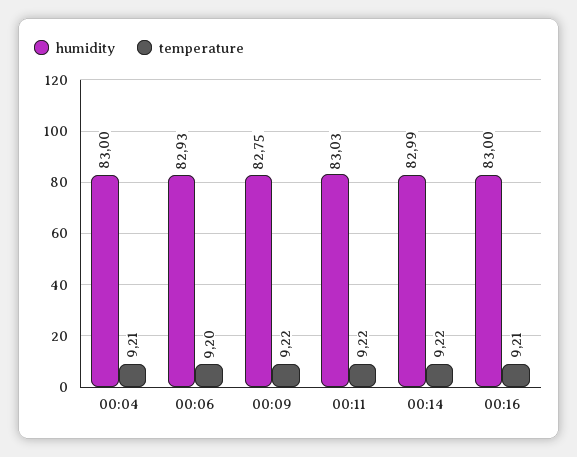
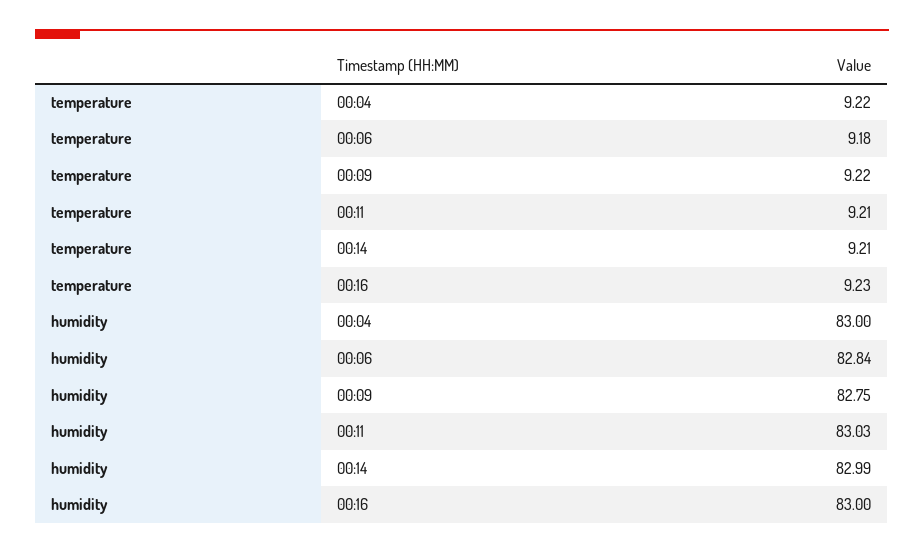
temperature, 00:04: 9.21 -> 9.22
humidity, 00:06: 82.93 -> 82.84
temperature, 00:06: 9.2 -> 9.18
temperature, 00:11: 9.22 -> 9.21
temperature, 00:14: 9.22 -> 9.21
temperature, 00:16: 9.21 -> 9.23

